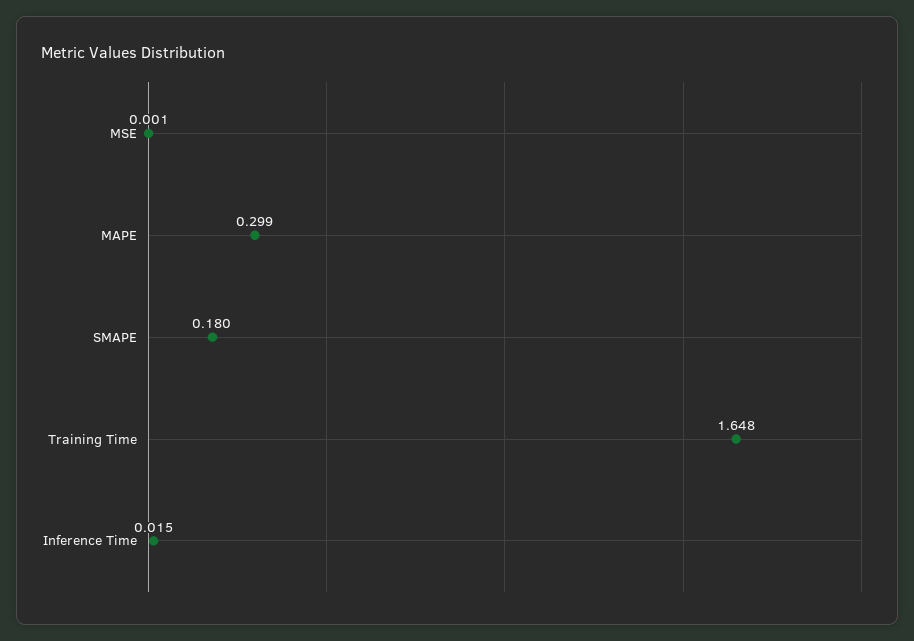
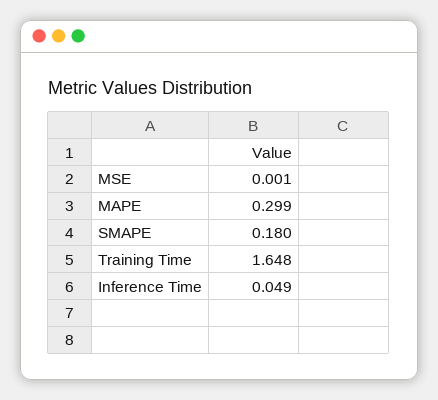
Inference Time: 0.015 -> 0.049

